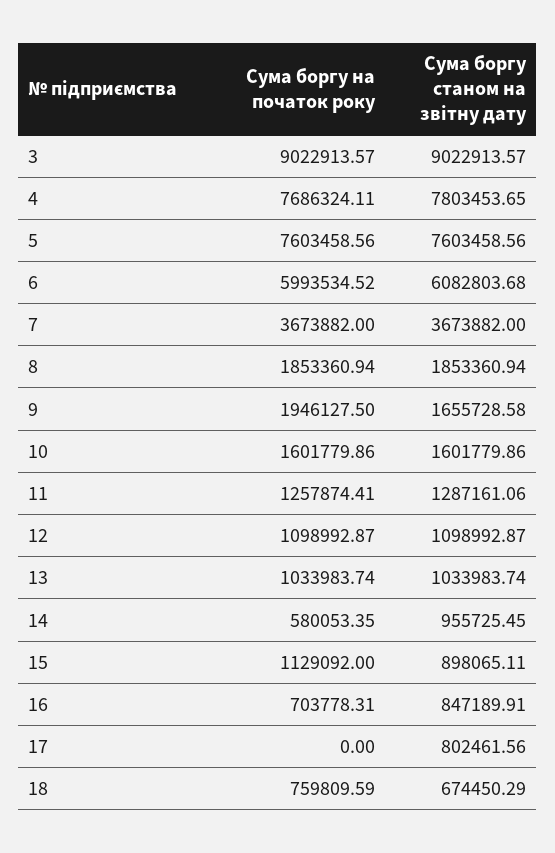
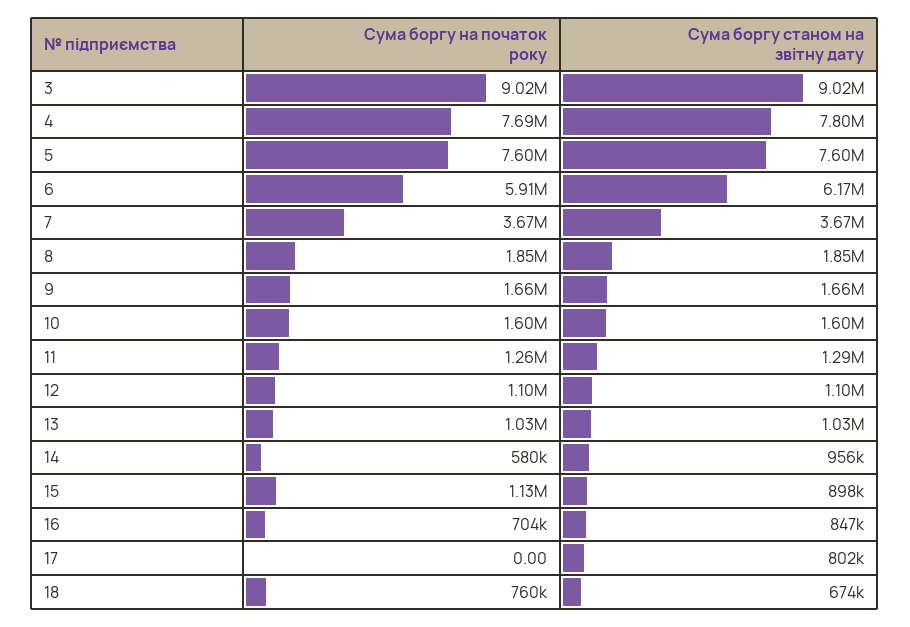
Сума боргу на початок року, 6: 5993534.52 -> 5910000
Сума боргу станом на звітну дату, 6: 6082803.68 -> 6170000
Сума боргу на початок року, 9: 1946127.5 -> 1660000

